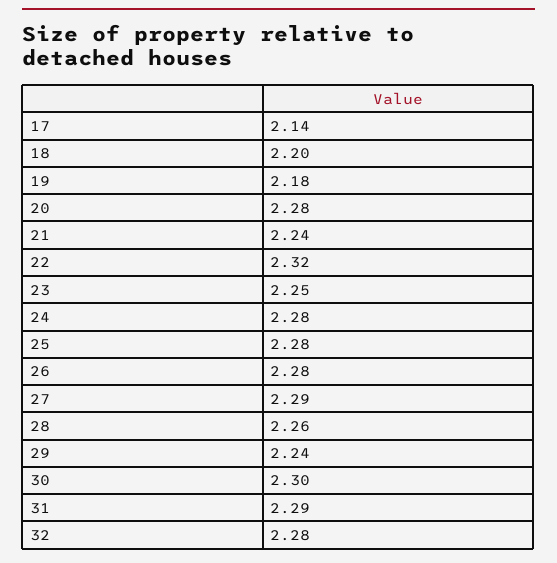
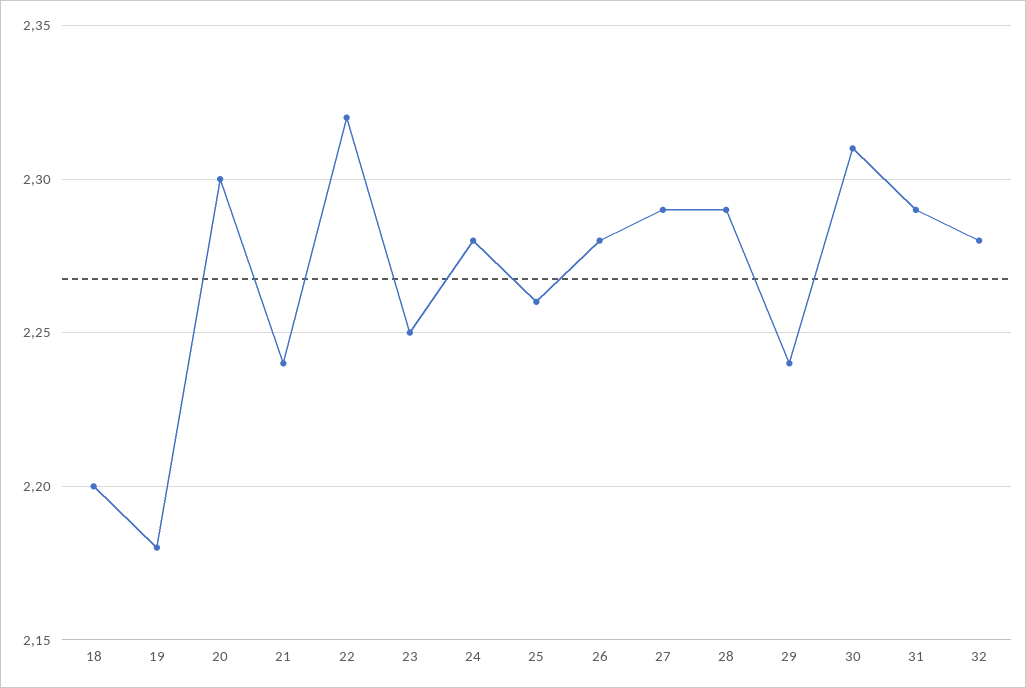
17: 2.14 -> none
20: 2.28 -> 2.3
25: 2.28 -> 2.26
28: 2.26 -> 2.29
30: 2.3 -> 2.31

